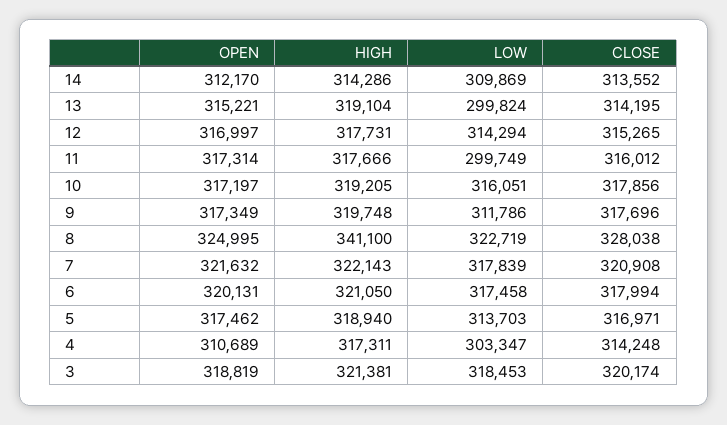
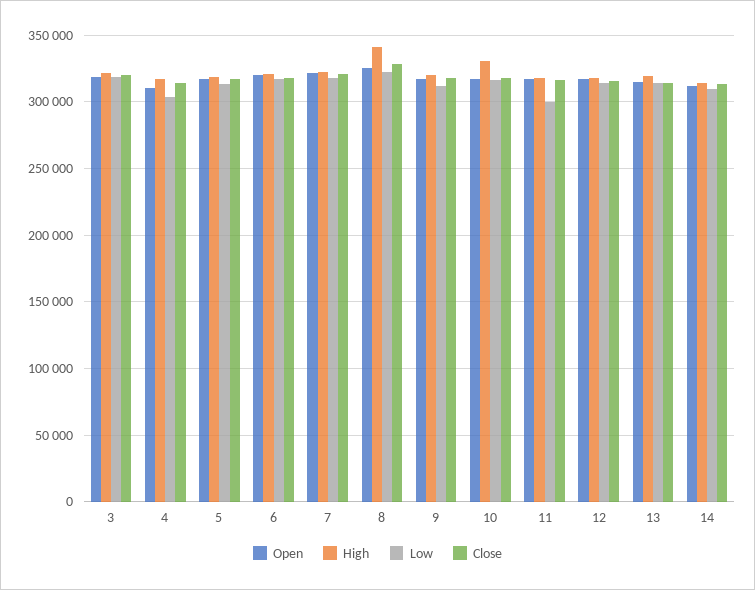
LOW, 13: 299824 -> 315000
HIGH, 10: 319205 -> 330000

